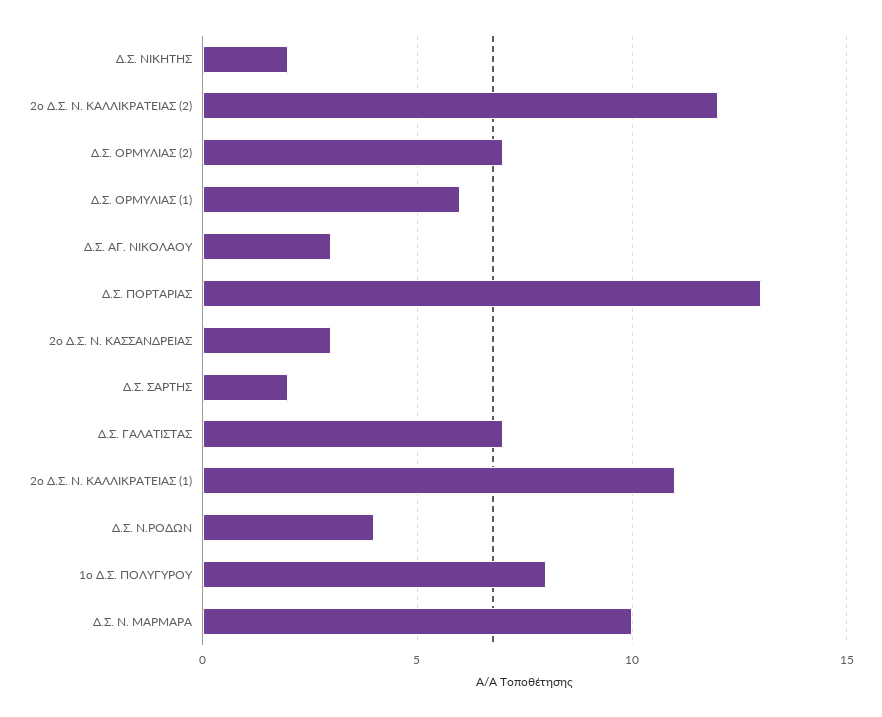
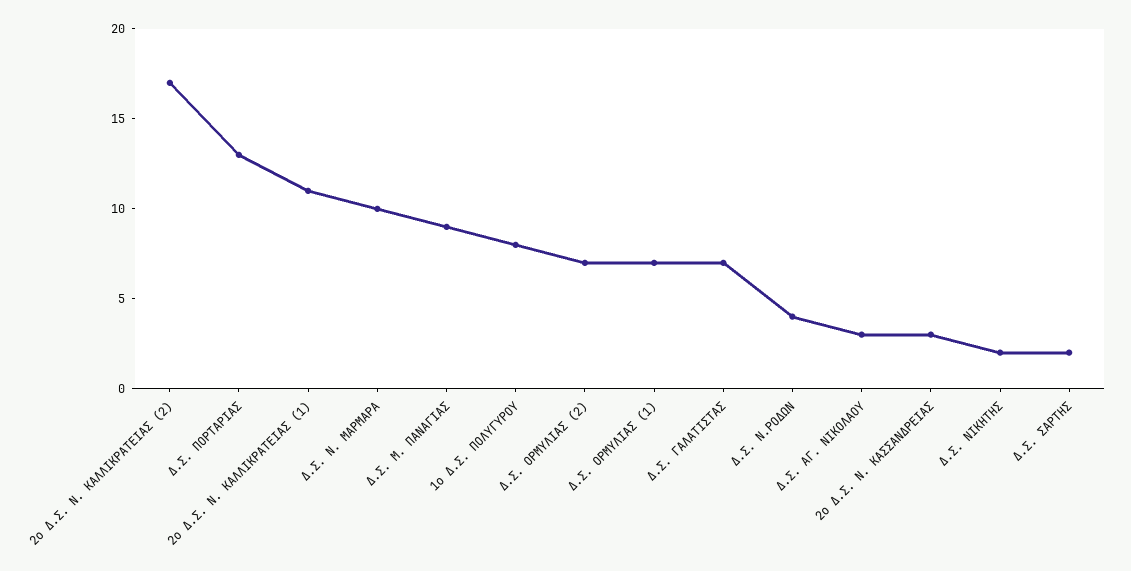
2ο Δ.Σ. Ν. ΚΑΛΛΙΚΡΑΤΕΙΑΣ (2): 12 -> 17
Δ.Σ. ΟΡΜΥΛΙΑΣ (1): 6 -> 7
Δ.Σ. Μ. ΠΑΝΑΓΙΑΣ: none -> 9

